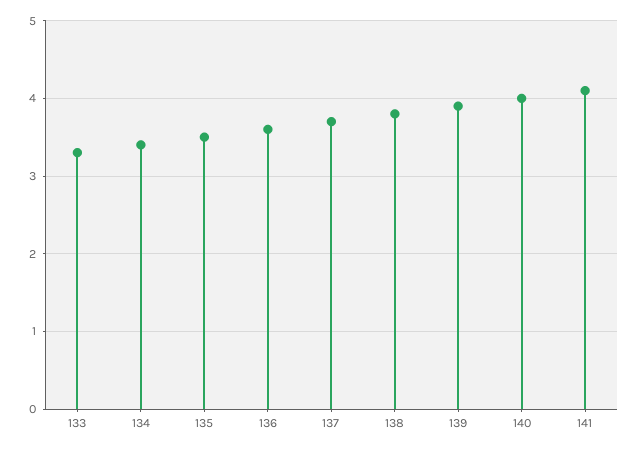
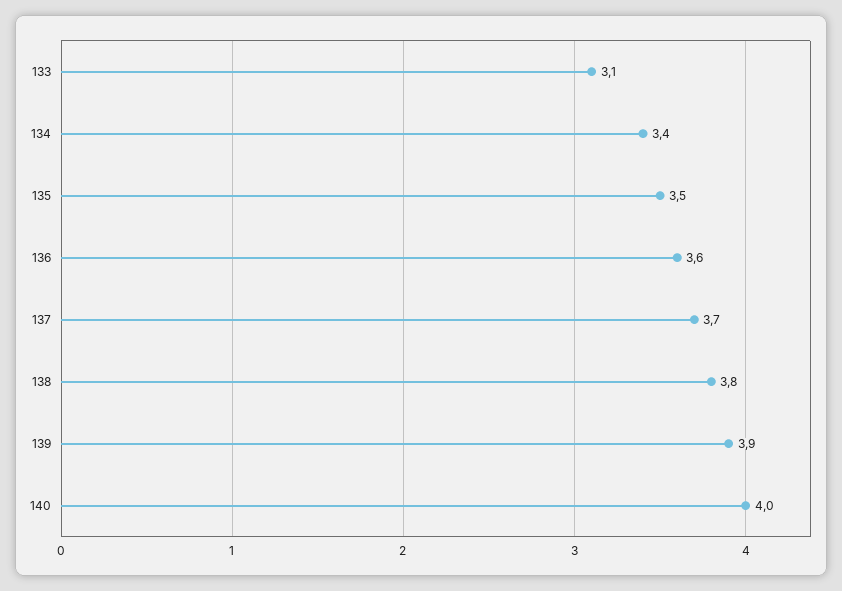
133: 3.3 -> 3.1
141: 4.1 -> none

